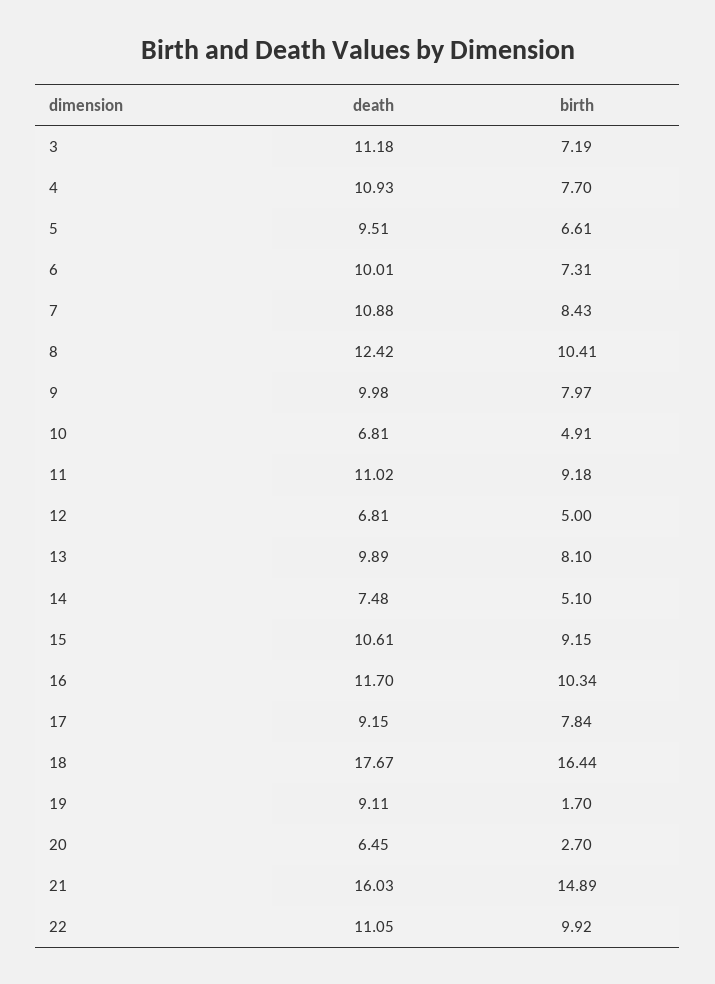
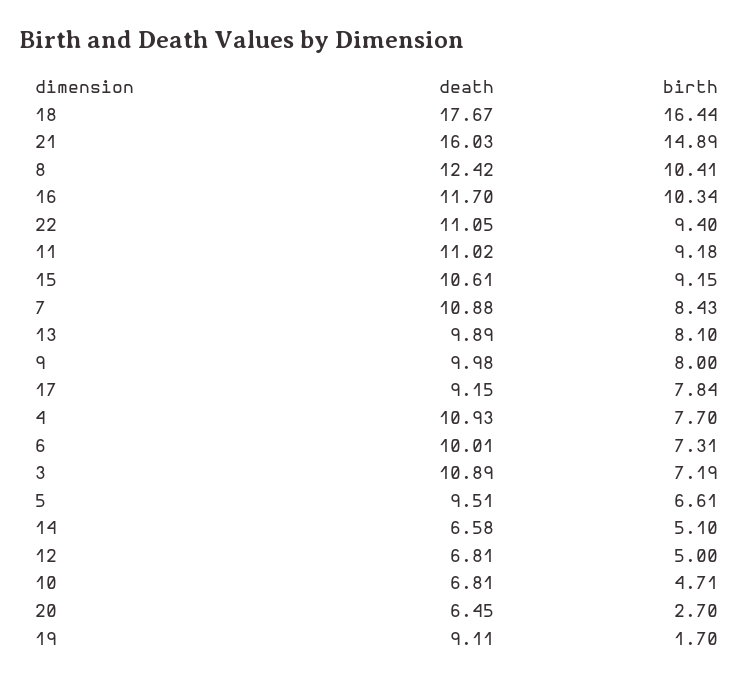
death, 3: 11.18 -> 10.89
birth, 9: 7.97 -> 8
birth, 10: 4.91 -> 4.71
death, 14: 7.48 -> 6.58
birth, 22: 9.92 -> 9.4

